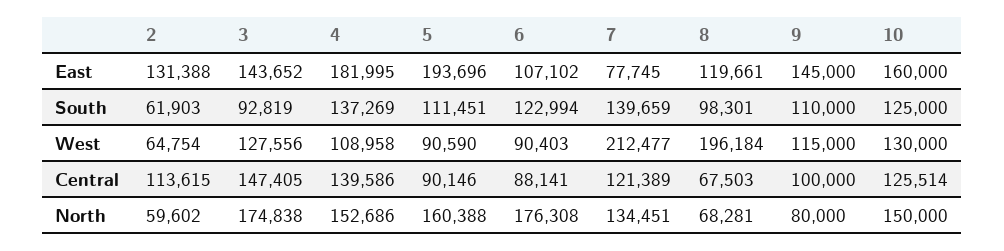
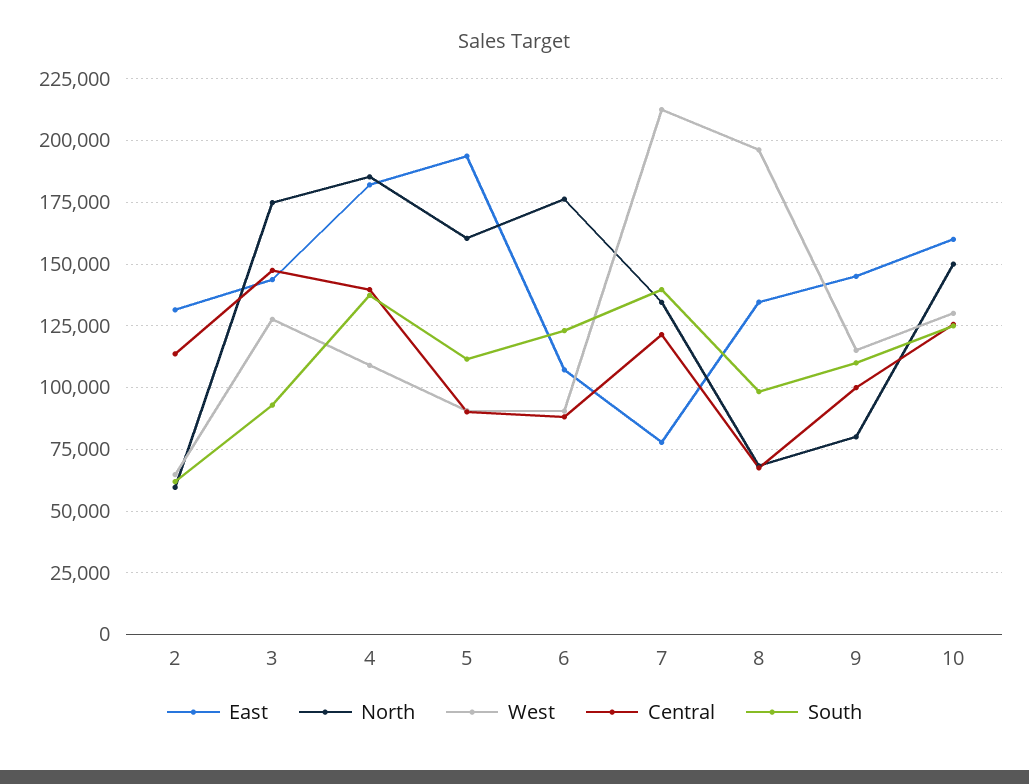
East, 8: 119661 -> 135000
North, 4: 152686 -> 185000

